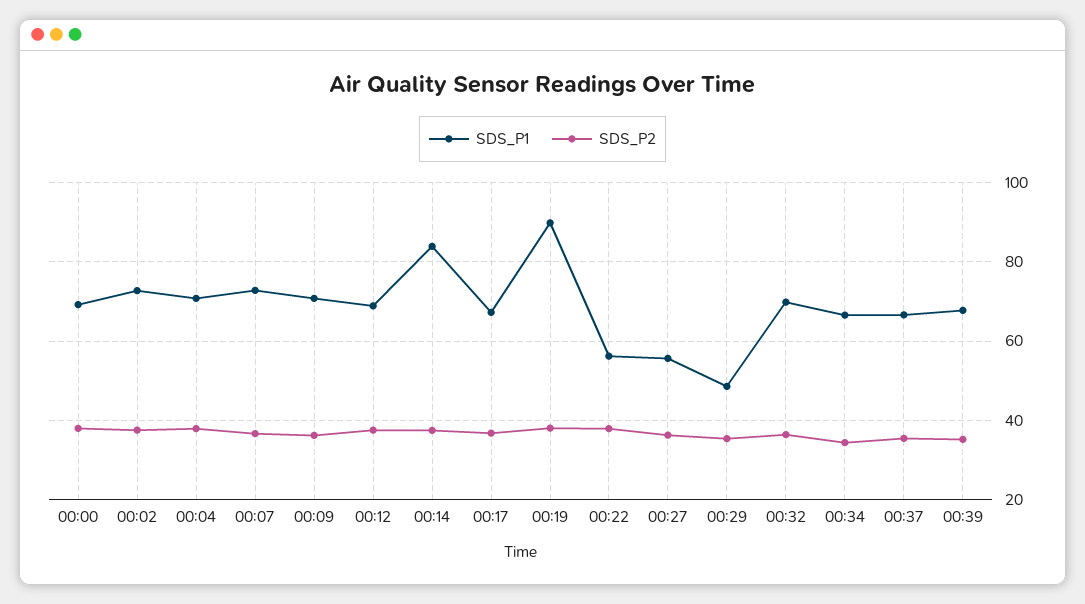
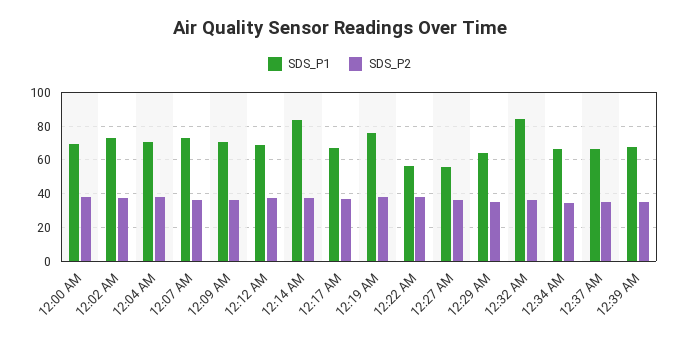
SDS_P1, 00:19: 90 -> 75
SDS_P1, 00:29: 48 -> 65
SDS_P1, 00:32: 70 -> 85

